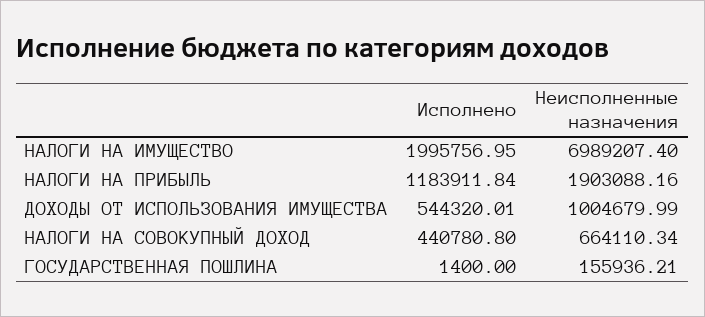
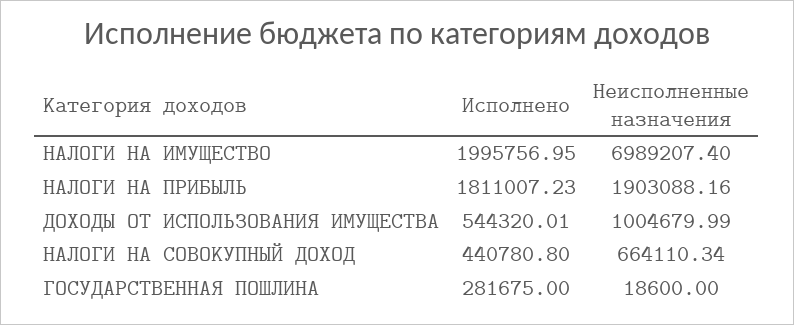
Исполнено, НАЛОГИ НА ПРИБЫЛЬ: 1183911.84 -> 1811007.23
Исполнено, ГОСУДАРСТВЕННАЯ ПОШЛИНА: 1400 -> 281675
Неисполненные назначения, ГОСУДАРСТВЕННАЯ ПОШЛИНА: 155936.21 -> 18600

